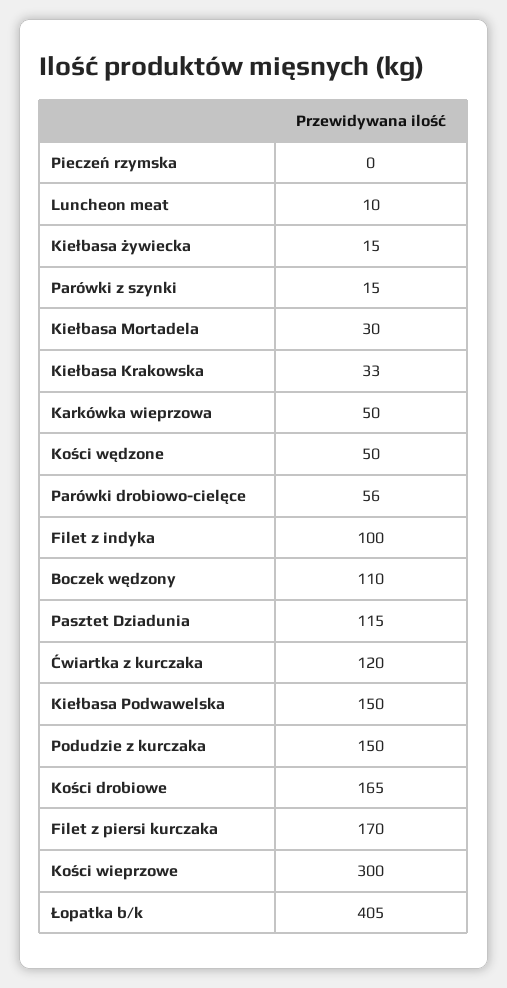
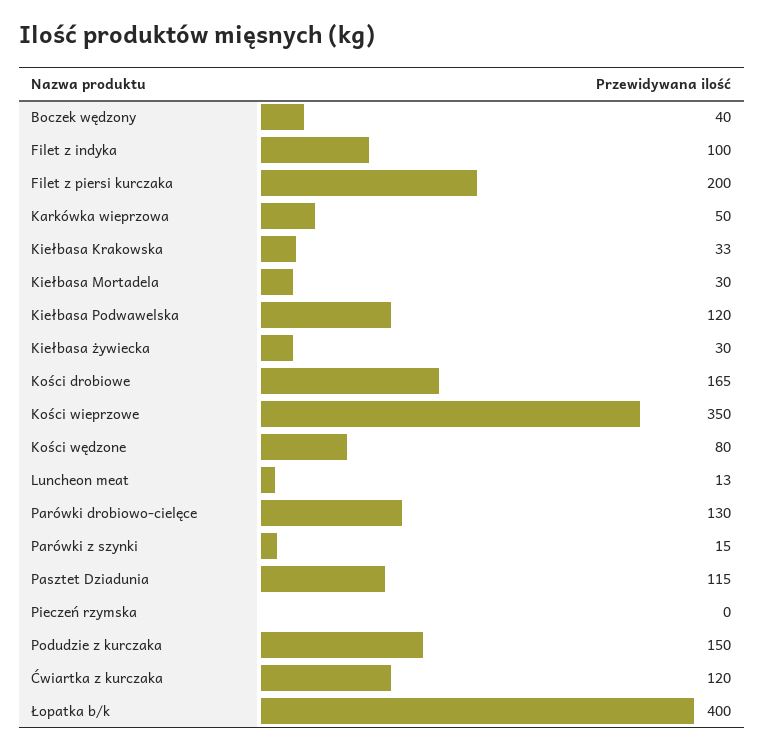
Luncheon meat: 10 -> 13
Kiełbasa żywiecka: 15 -> 30
Kości wędzone: 50 -> 80
Parówki drobiowo-cielęce: 56 -> 130
Boczek wędzony: 110 -> 40
Kiełbasa Podwawelska: 150 -> 120
Filet z piersi kurczaka: 170 -> 200
Kości wieprzowe: 300 -> 350
Łopatka b/k: 405 -> 400

